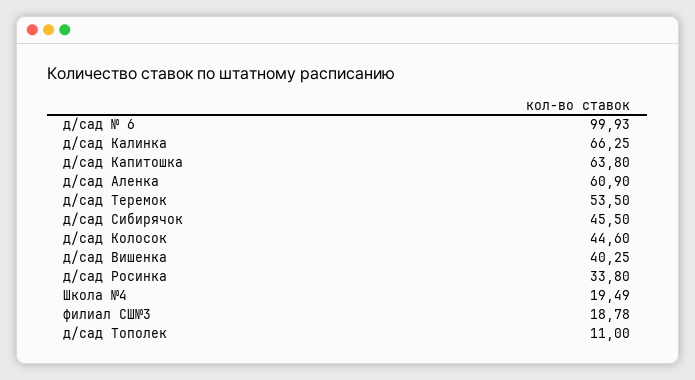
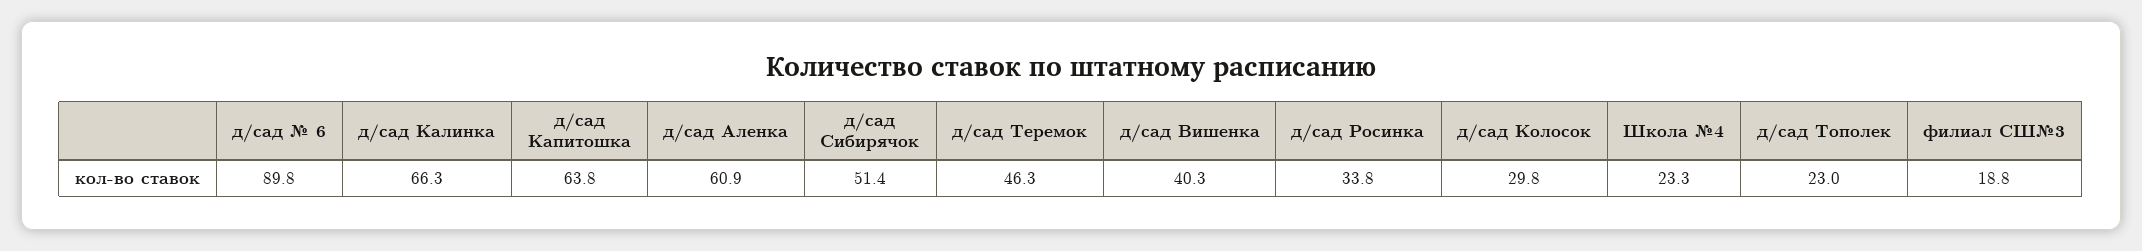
д/сад № 6: 99.93 -> 89.8
д/сад Теремок: 53.5 -> 46.3
д/сад Сибирячок: 45.5 -> 51.4
д/сад Колосок: 44.6 -> 29.8
Школа №4: 19.49 -> 23.3
д/сад Тополек: 11 -> 23

